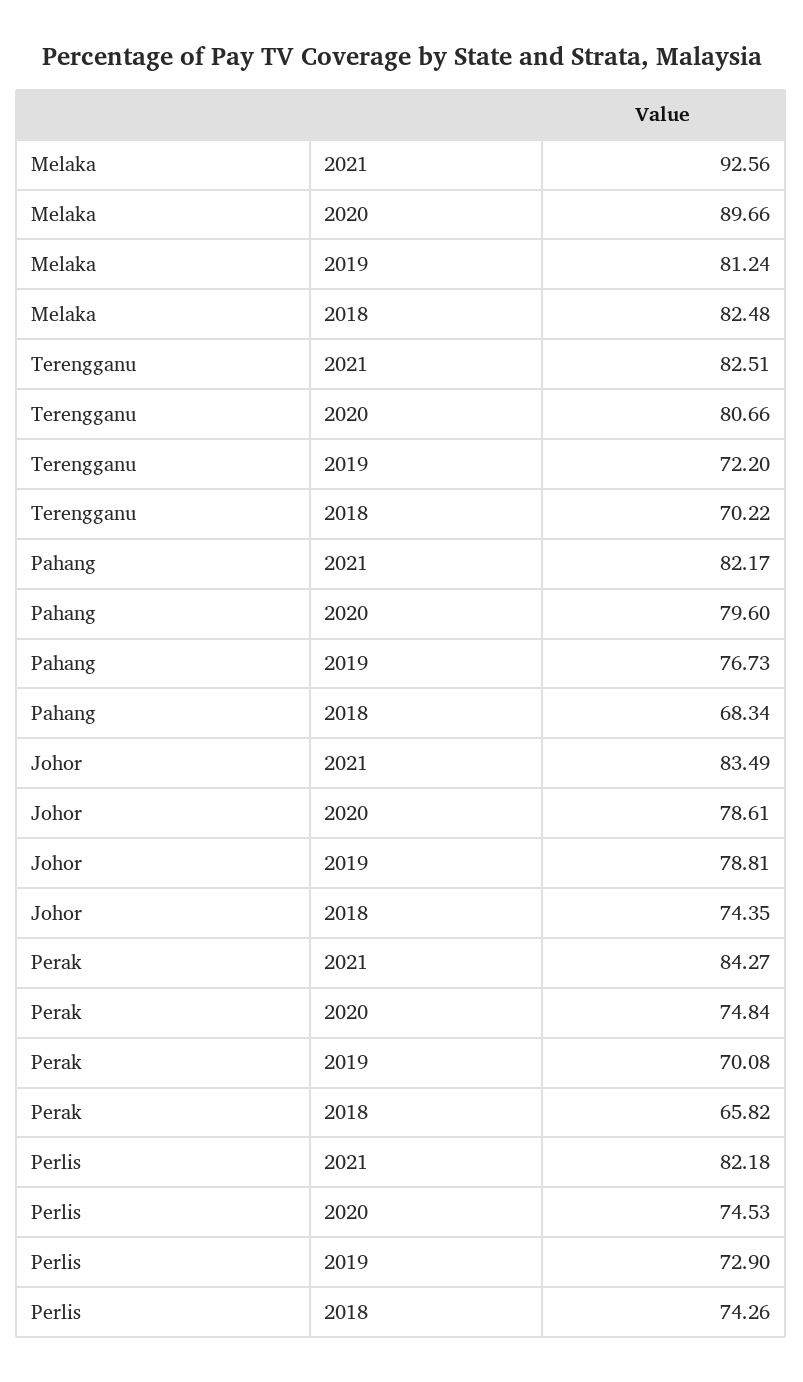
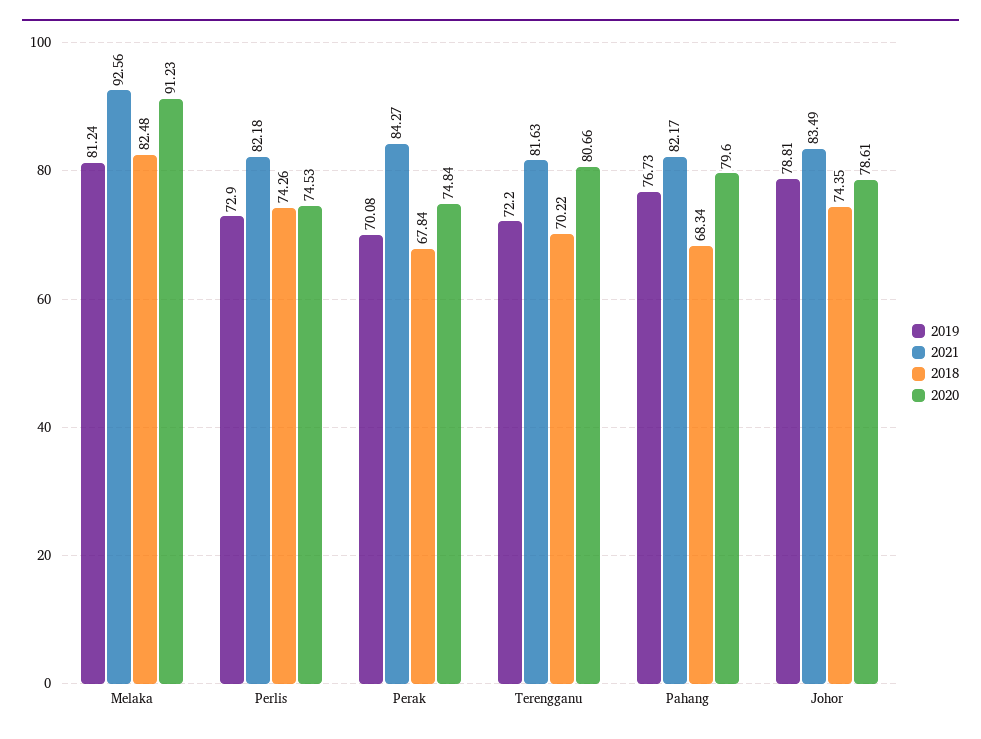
2020, Melaka: 89.66 -> 91.23
2021, Terengganu: 82.51 -> 81.63
2018, Perak: 65.82 -> 67.84

